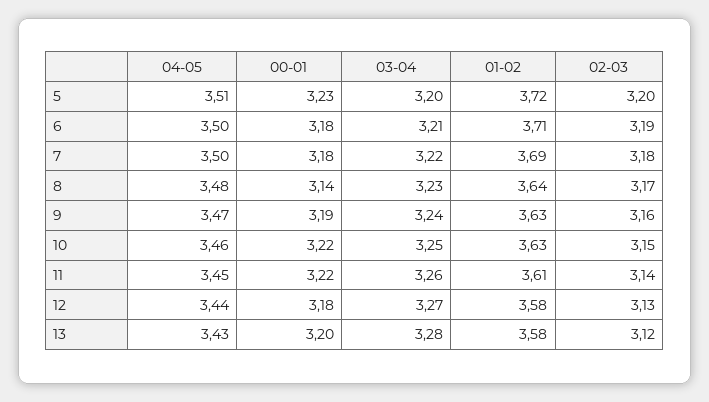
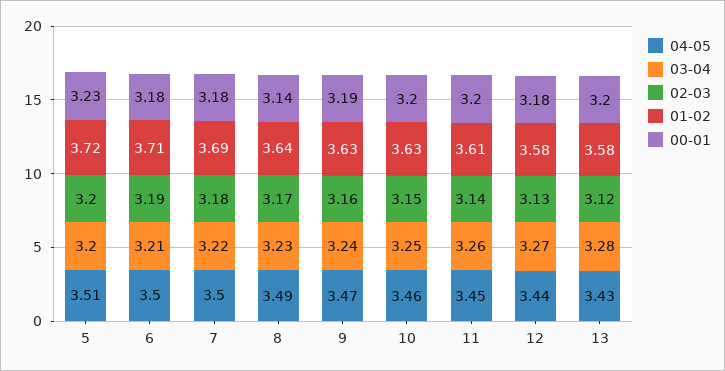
04-05, 8: 3.48 -> 3.49
00-01, 10: 3.22 -> 3.2
00-01, 11: 3.22 -> 3.2

